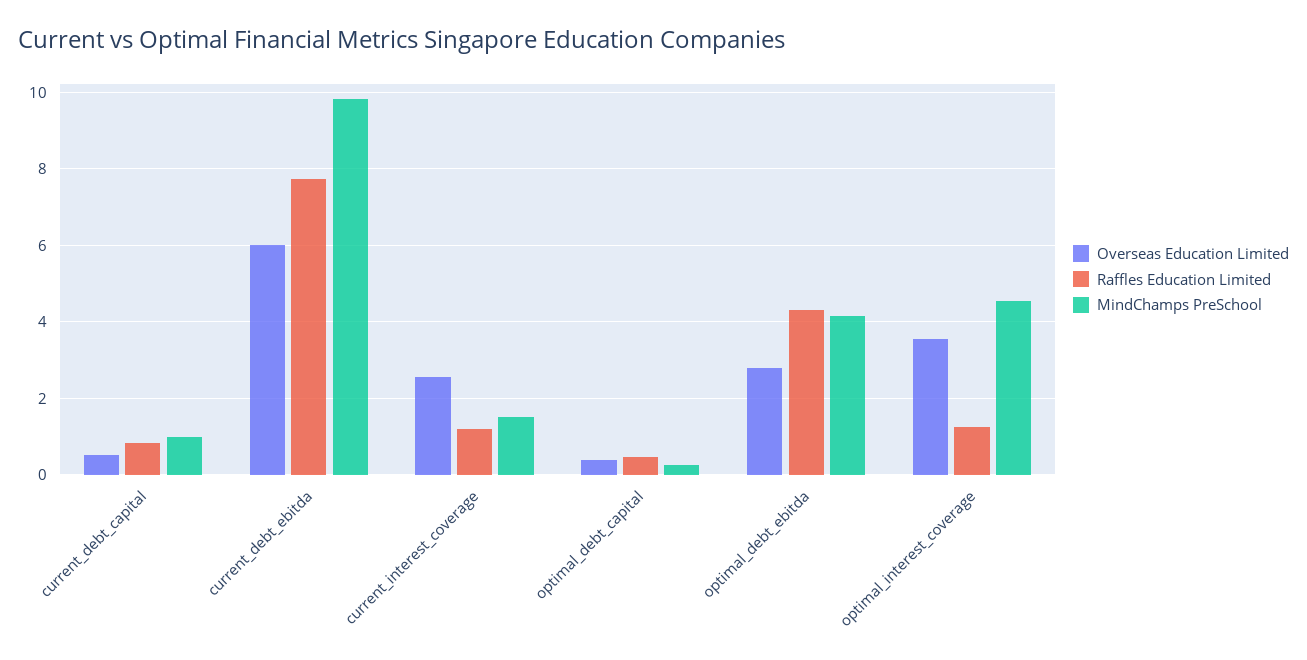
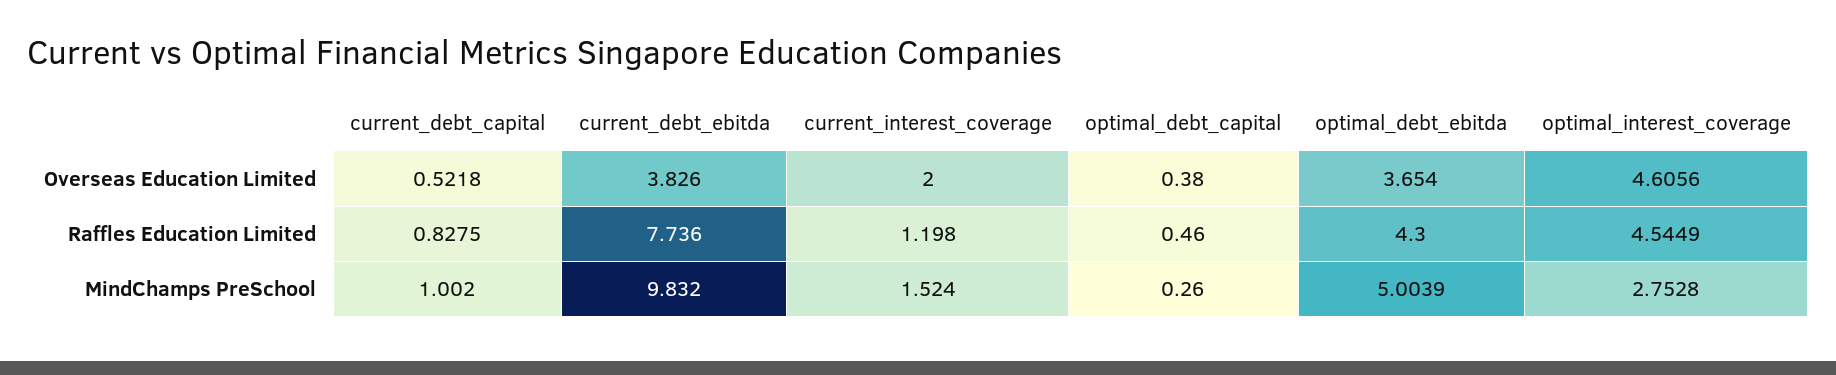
Overseas Education Limited, current_debt_ebitda: 6 -> 3.826
Overseas Education Limited, current_interest_coverage: 2.6 -> 2
Overseas Education Limited, optimal_debt_ebitda: 2.8 -> 3.654
MindChamps PreSchool, optimal_debt_ebitda: 4.2 -> 5.0039
Overseas Education Limited, optimal_interest_coverage: 3.6 -> 4.6056
Raffles Education Limited, optimal_interest_coverage: 1.2 -> 4.5449
MindChamps PreSchool, optimal_interest_coverage: 4.6 -> 2.7528

